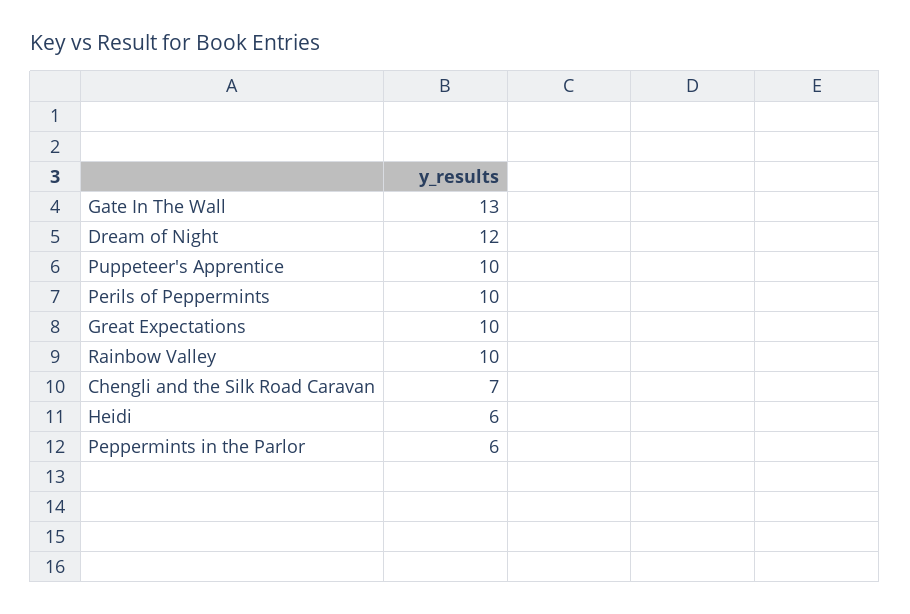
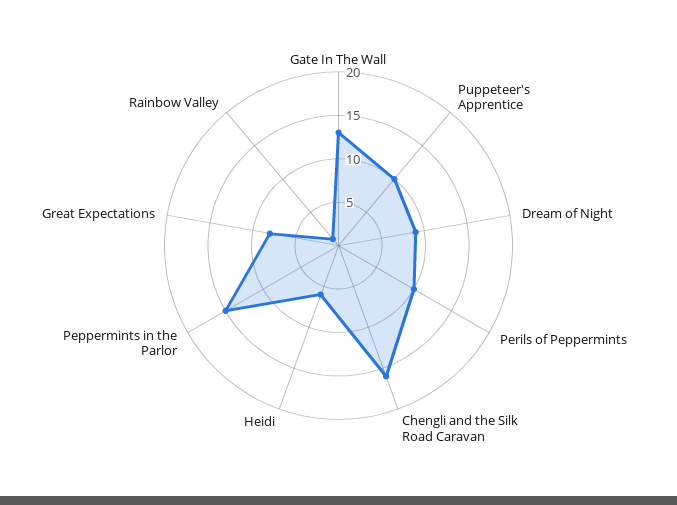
Dream of Night: 12 -> 9
Great Expectations: 10 -> 8
Rainbow Valley: 10 -> 1
Chengli and the Silk Road Caravan: 7 -> 16
Peppermints in the Parlor: 6 -> 15

